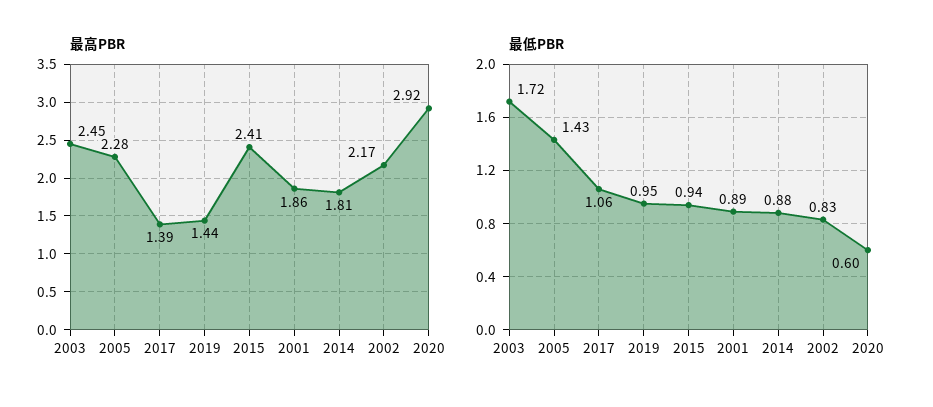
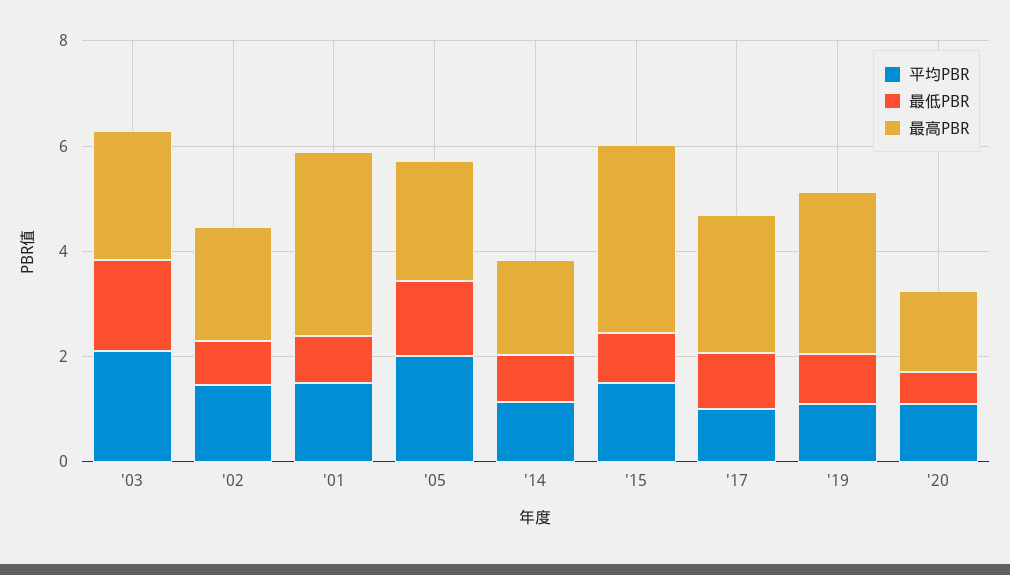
最高PBR, 2017: 1.39 -> 2.5
最高PBR, 2019: 1.44 -> 3
最高PBR, 2015: 2.41 -> 3.5
最高PBR, 2001: 1.86 -> 3.5
最高PBR, 2020: 2.92 -> 1.5
平均PBR, 2003: none -> 2
平均PBR, 2002: none -> 1.5
平均PBR, 2001: none -> 1.5
平均PBR, 2005: none -> 2
平均PBR, 2014: none -> 1
平均PBR, 2015: none -> 1.5
平均PBR, 2017: none -> 1
平均PBR, 2019: none -> 1
平均PBR, 2020: none -> 1

